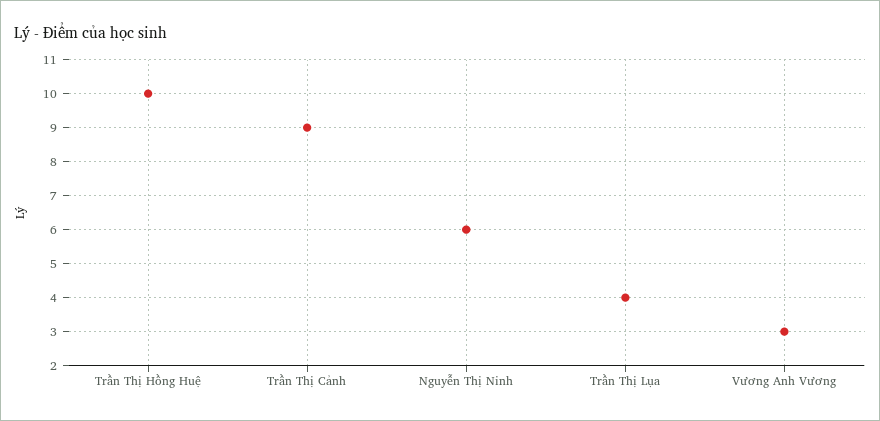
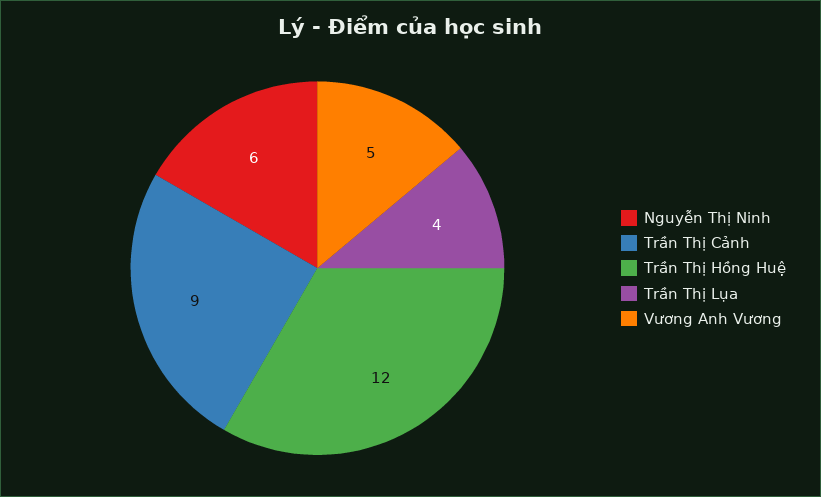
Trần Thị Hồng Huệ: 10 -> 12
Vương Anh Vương: 3 -> 5

